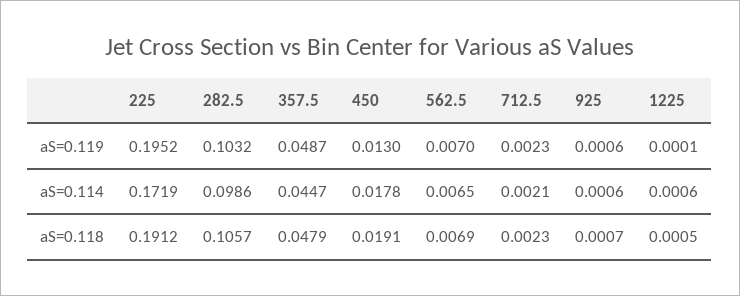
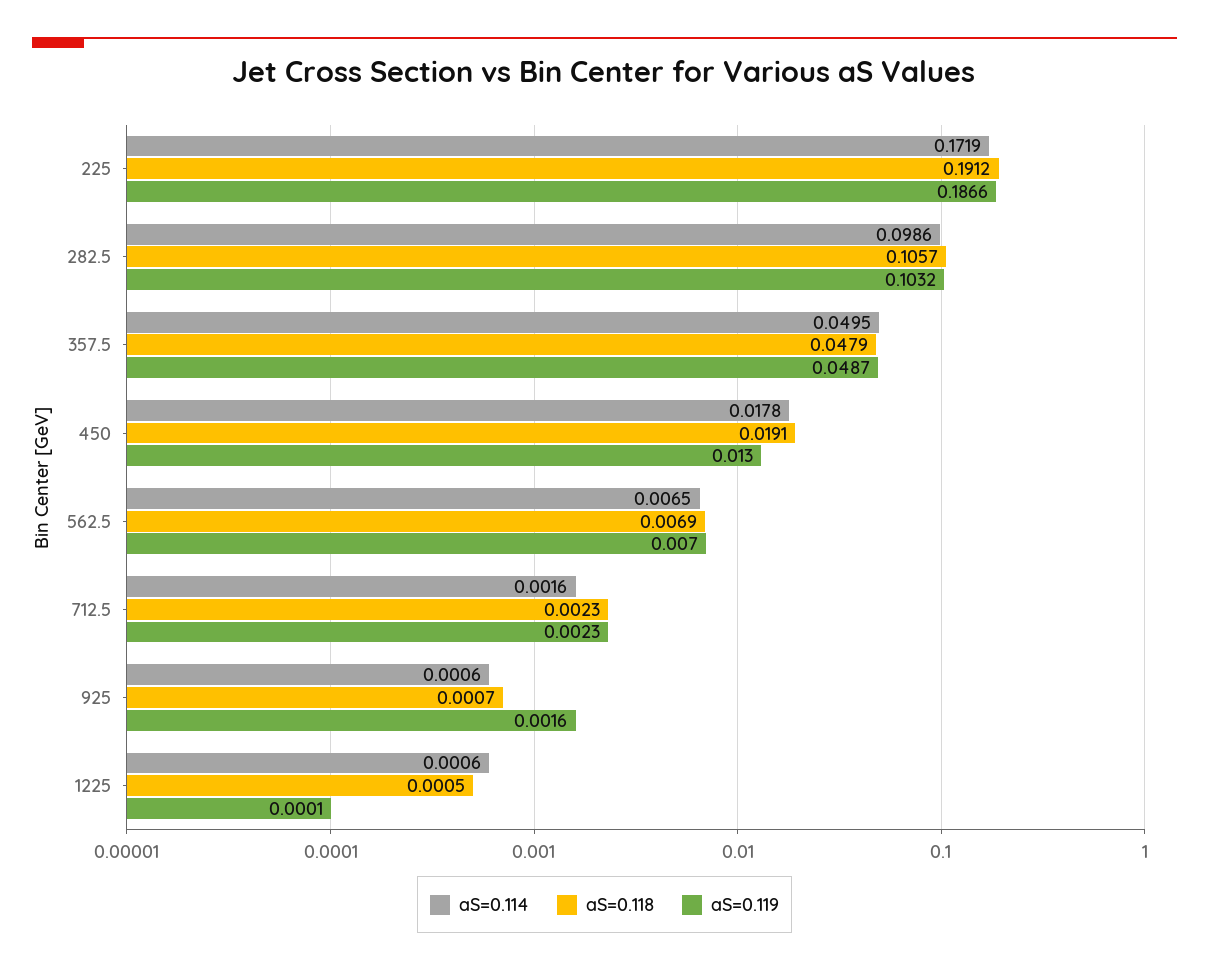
aS=0.119, 225: 0.1952 -> 0.1866
aS=0.119, 925: 0.0006 -> 0.0016
aS=0.114, 357.5: 0.0447 -> 0.0495
aS=0.114, 712.5: 0.0021 -> 0.0016

